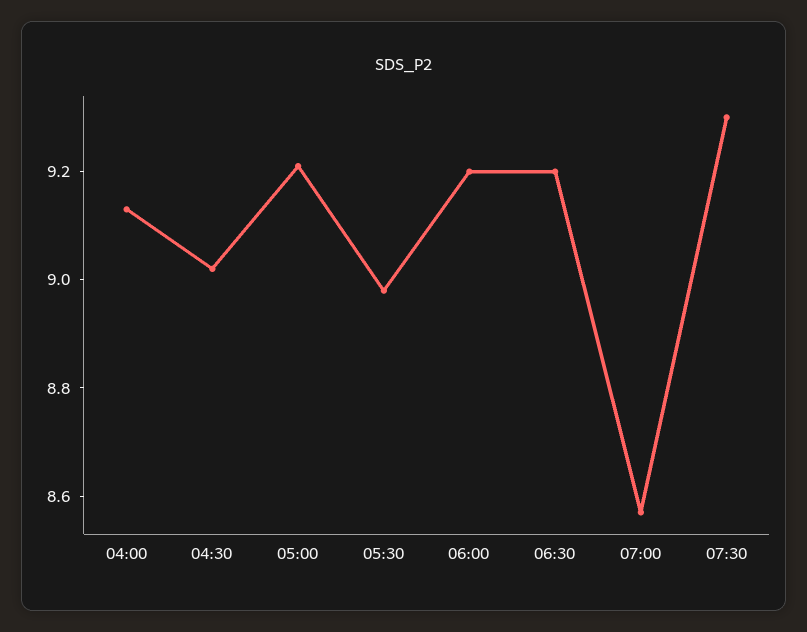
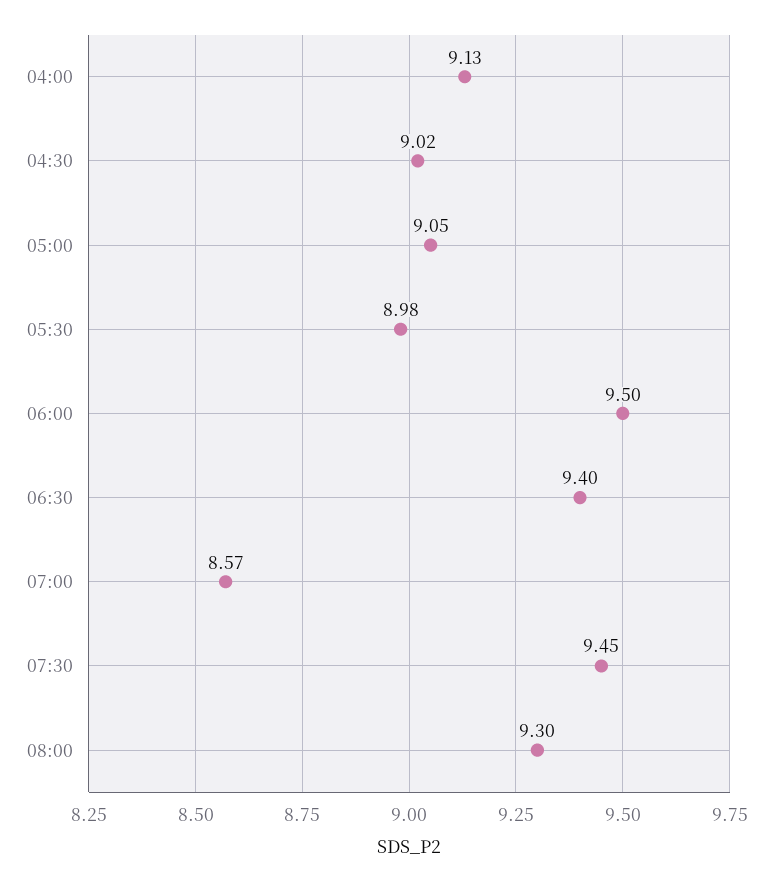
05:00: 9.2 -> 9.05
06:00: 9.2 -> 9.5
06:30: 9.2 -> 9.4
07:30: 9.3 -> 9.45
08:00: none -> 9.3

